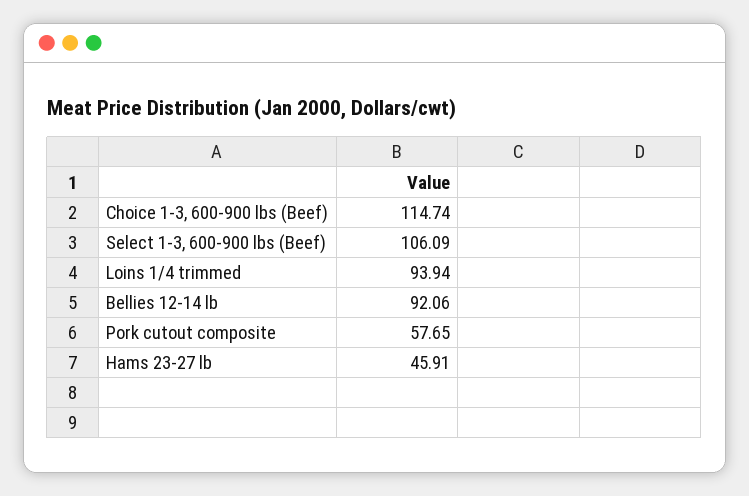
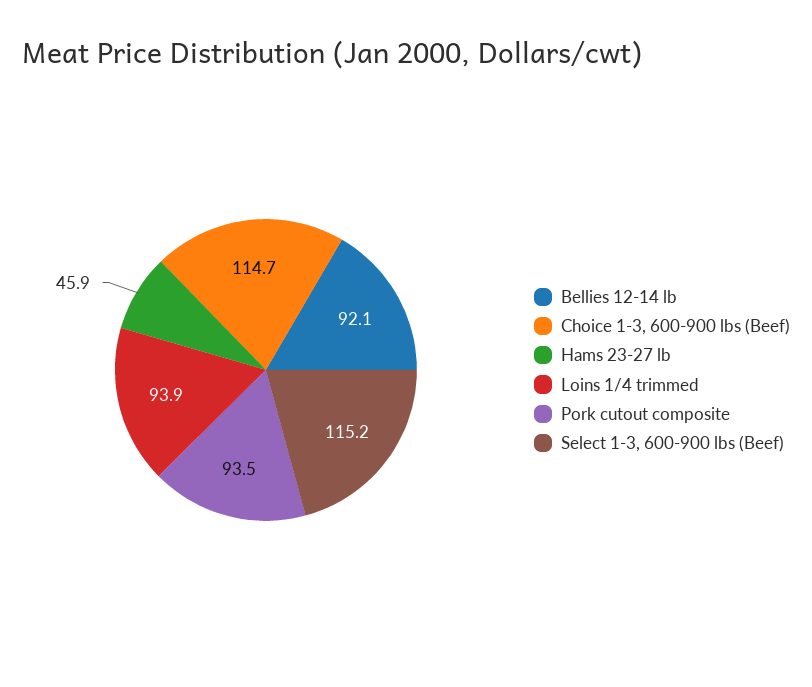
Select 1-3, 600-900 lbs (Beef): 106.09 -> 115.2
Pork cutout composite: 57.65 -> 93.5

